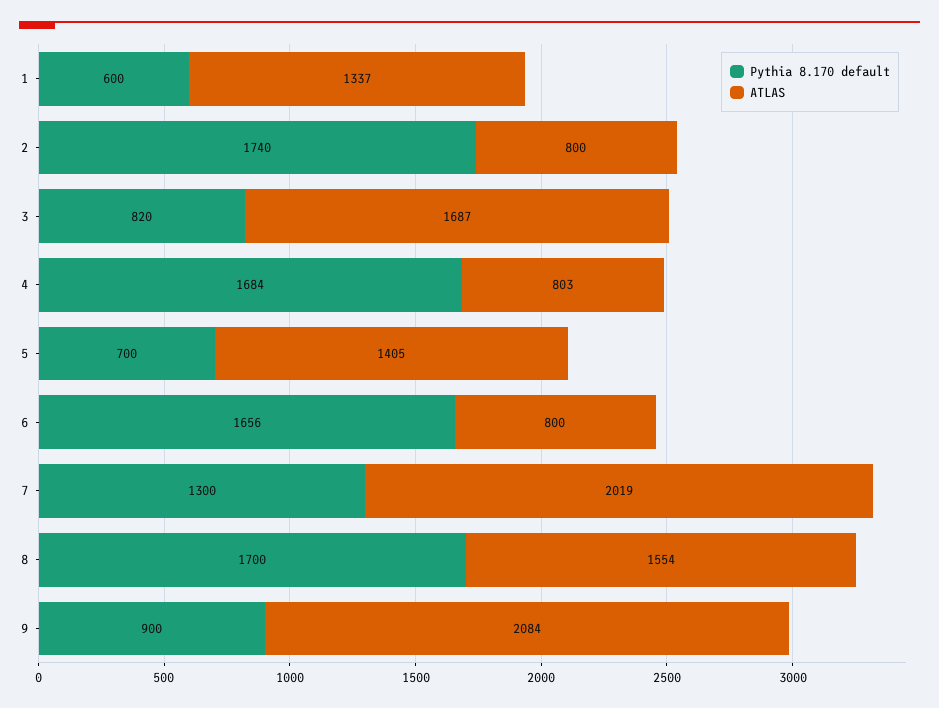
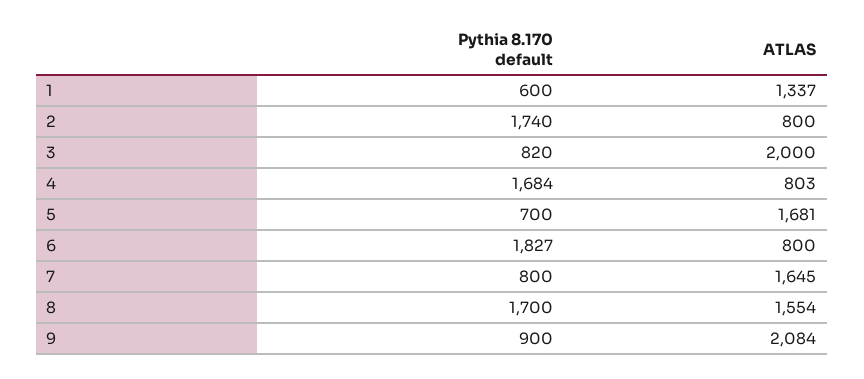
ATLAS, 3: 1687 -> 2000
ATLAS, 5: 1405 -> 1681
Pythia 8.170 default, 6: 1656 -> 1827
Pythia 8.170 default, 7: 1300 -> 800
ATLAS, 7: 2019 -> 1645

